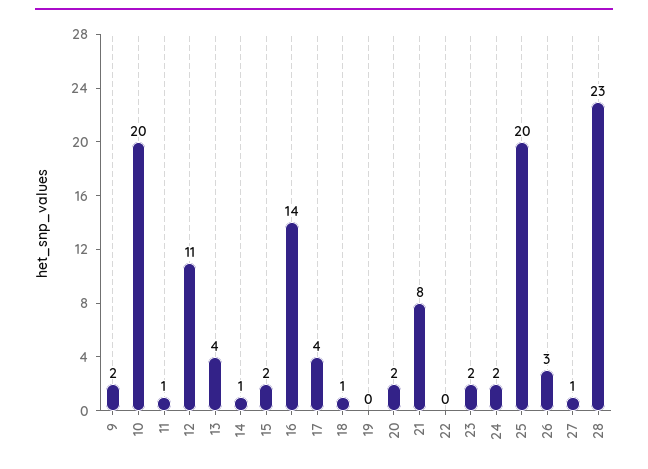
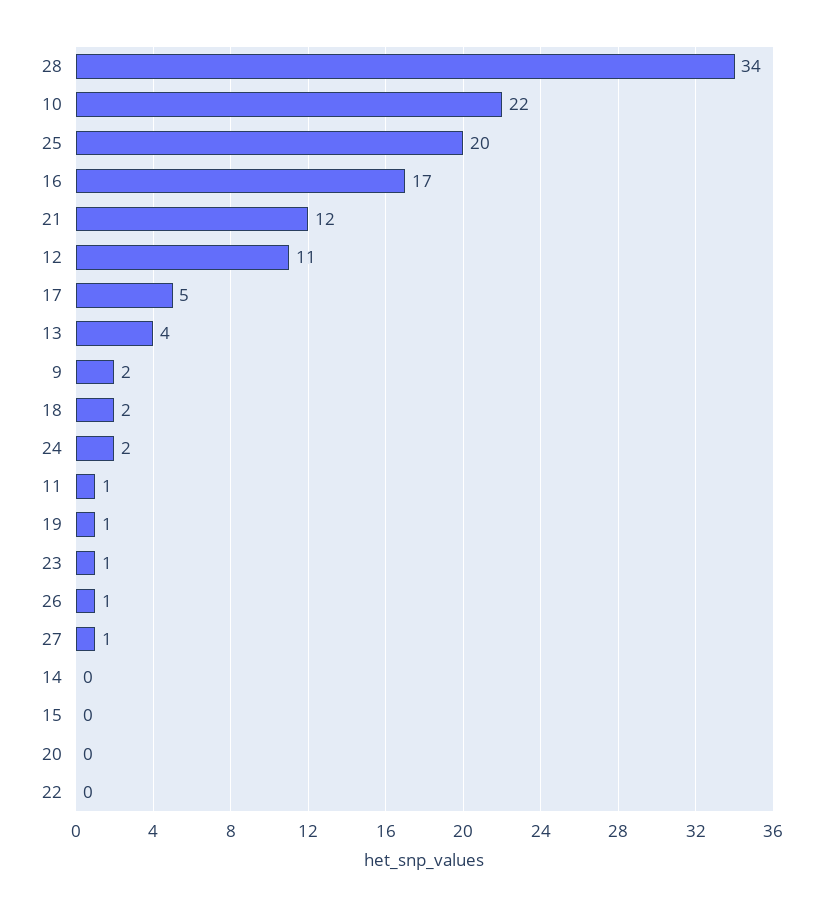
10: 20 -> 22
14: 1 -> 0
15: 2 -> 0
16: 14 -> 17
17: 4 -> 5
18: 1 -> 2
19: 0 -> 1
20: 2 -> 0
21: 8 -> 12
23: 2 -> 1
26: 3 -> 1
28: 23 -> 34

